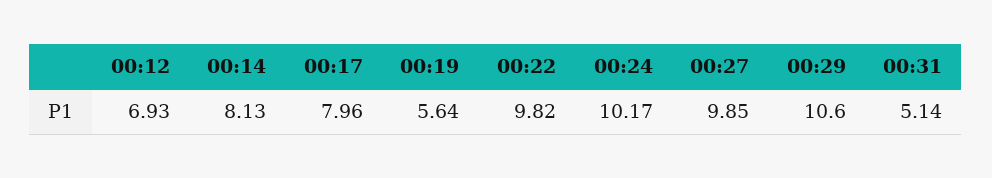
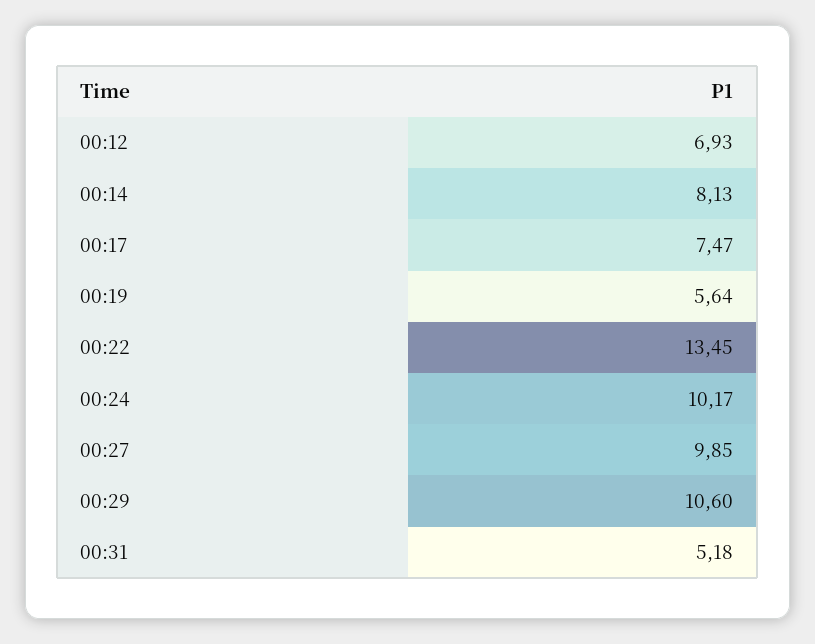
00:17: 7.96 -> 7.47
00:22: 9.82 -> 13.45
00:31: 5.14 -> 5.18

